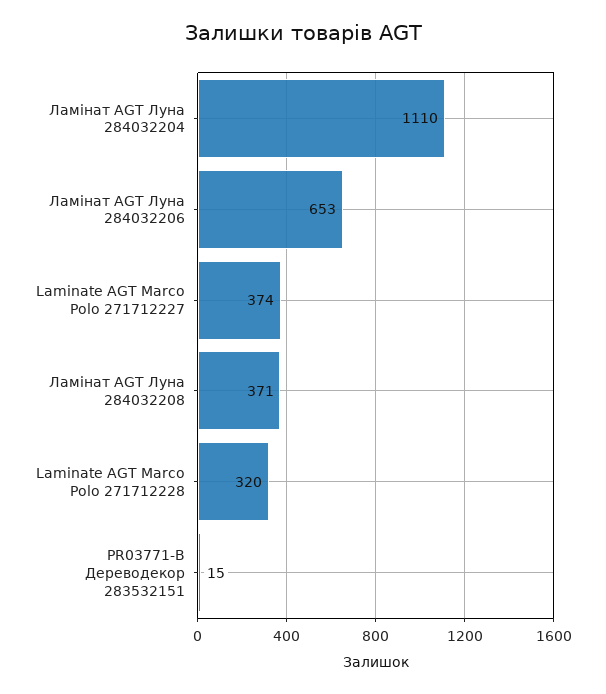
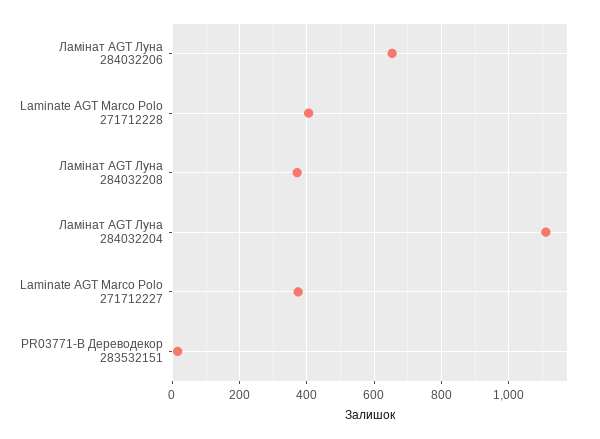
Laminate AGT Marco Polo 271712228: 320 -> 400

